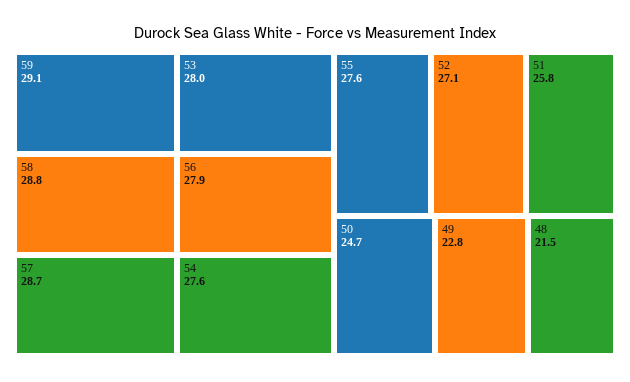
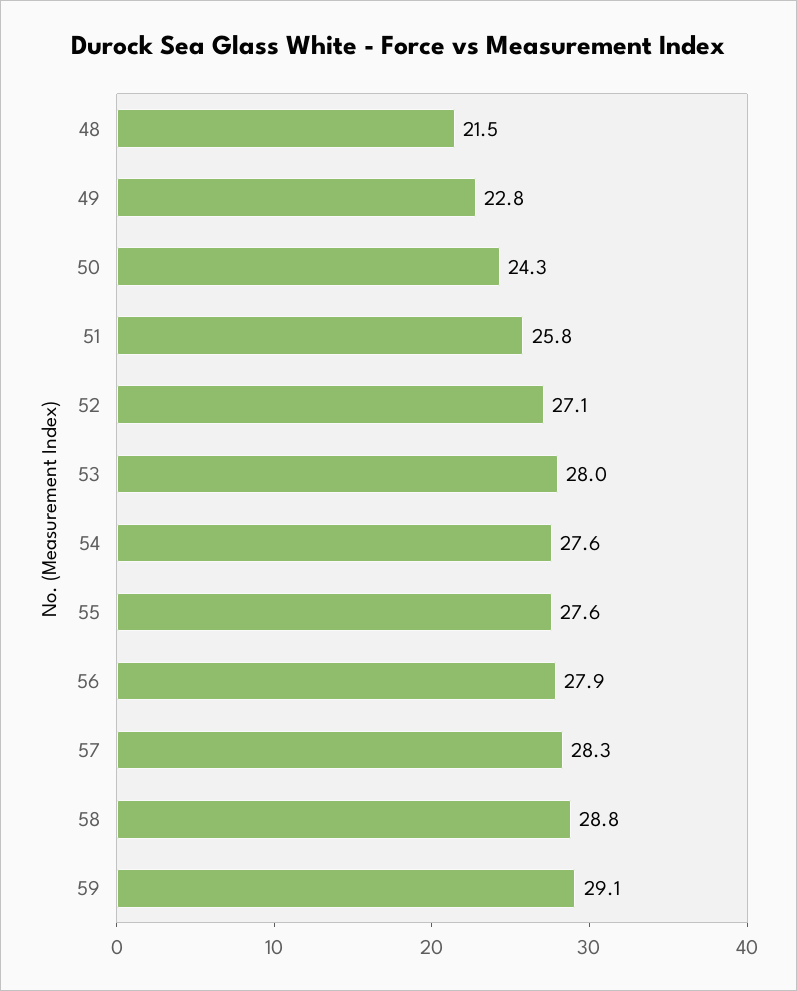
57: 28.7 -> 28.3
50: 24.7 -> 24.3

